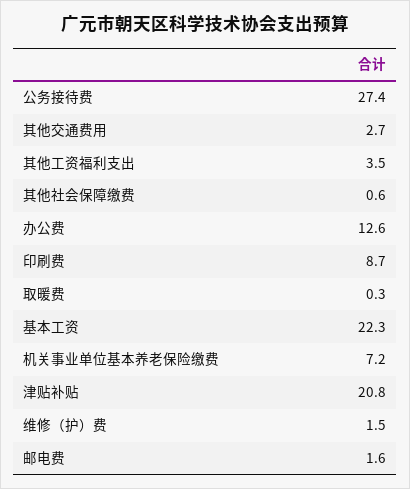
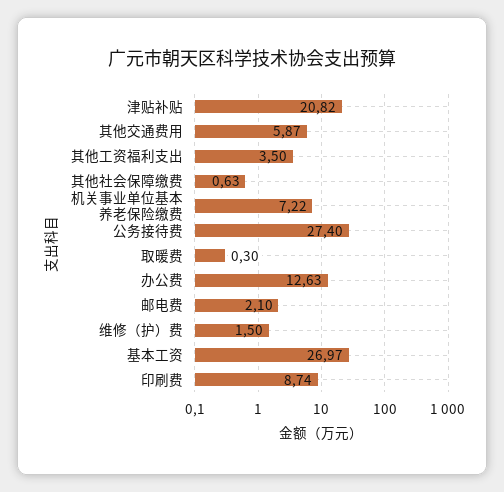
其他交通费用: 2.7 -> 5.87
基本工资: 22.3 -> 26.97
邮电费: 1.6 -> 2.1

